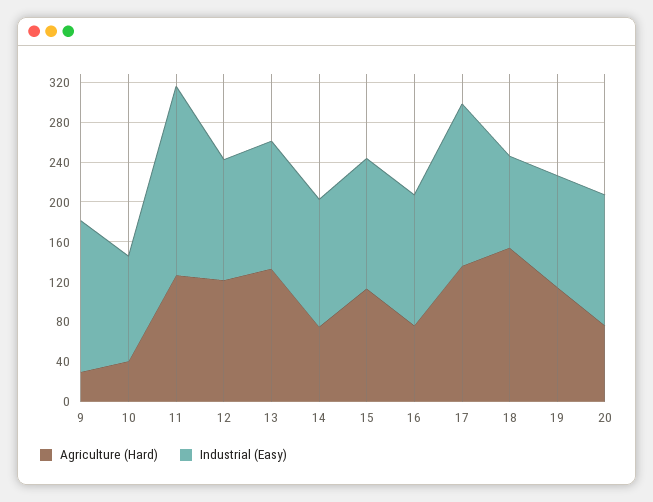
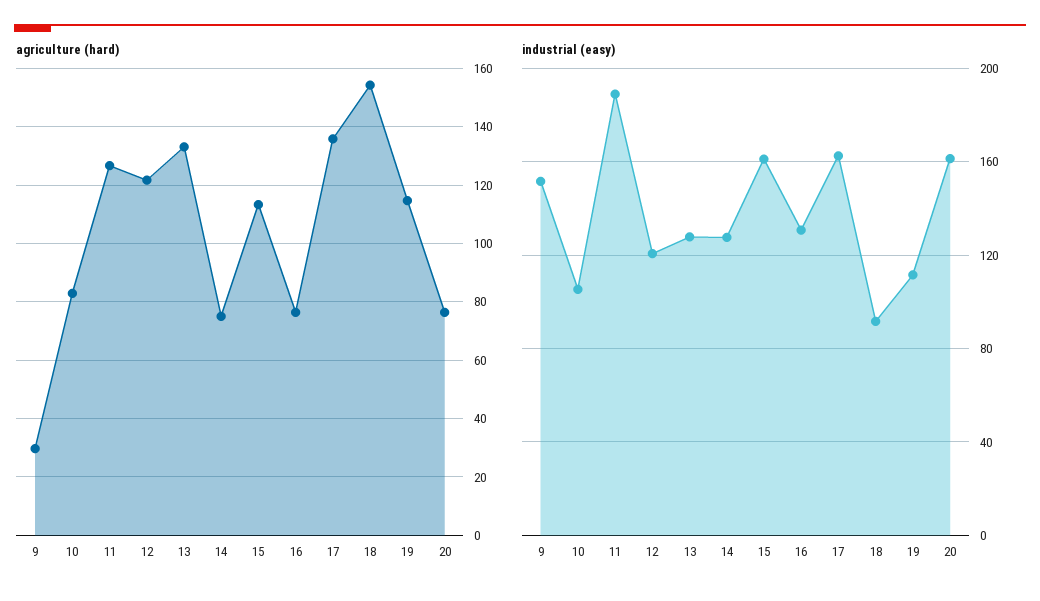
Agriculture (Hard), 10: 40 -> 82.5
Industrial (Easy), 15: 130 -> 160
Industrial (Easy), 20: 130 -> 160

